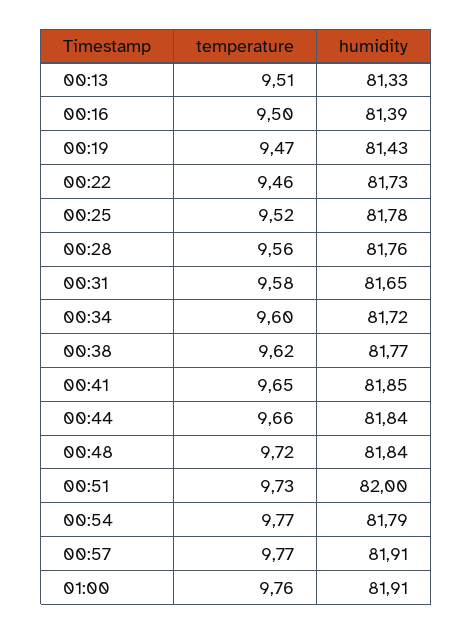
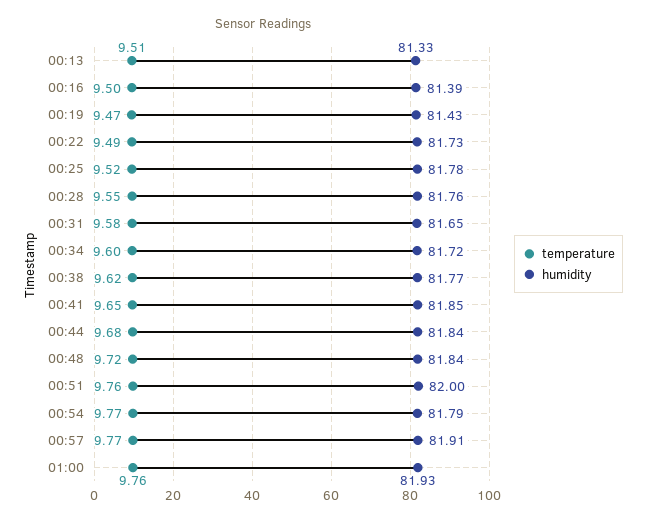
temperature, 00:22: 9.46 -> 9.49
temperature, 00:28: 9.56 -> 9.55
temperature, 00:44: 9.66 -> 9.68
temperature, 00:51: 9.73 -> 9.76
humidity, 01:00: 81.91 -> 81.93

